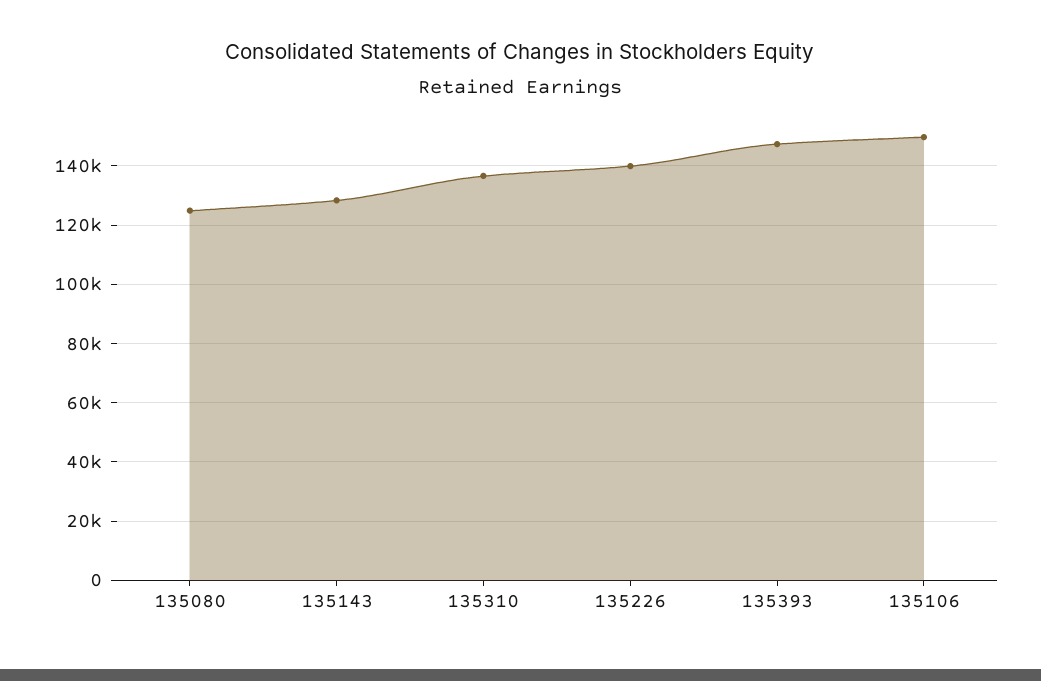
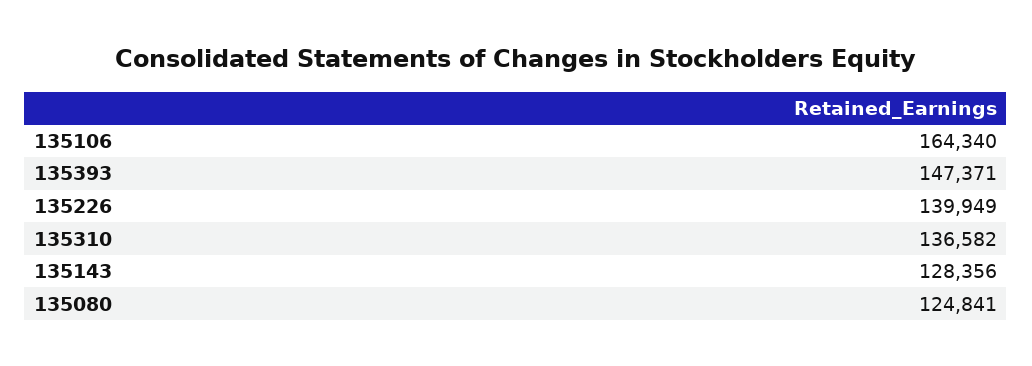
135106: 150000 -> 164340

